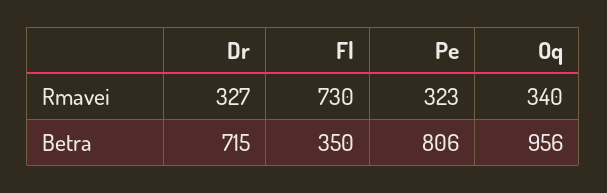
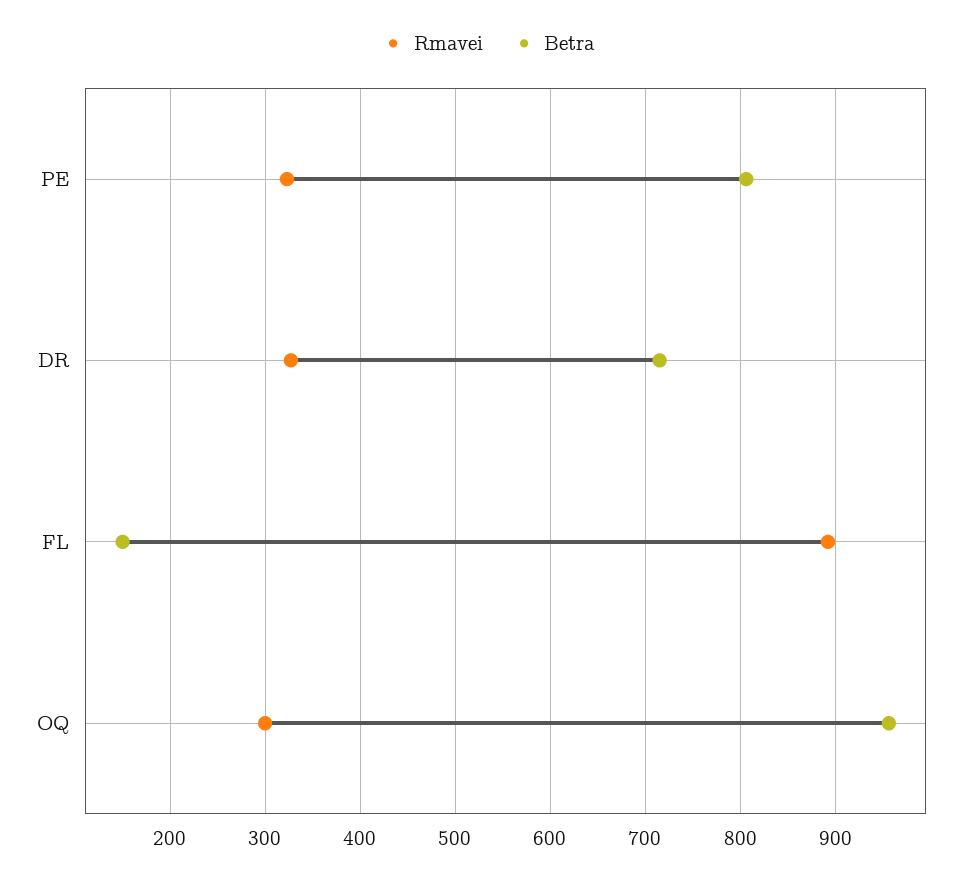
Rmavei, Fl: 730 -> 890
Rmavei, Oq: 340 -> 300
Betra, Fl: 350 -> 150

